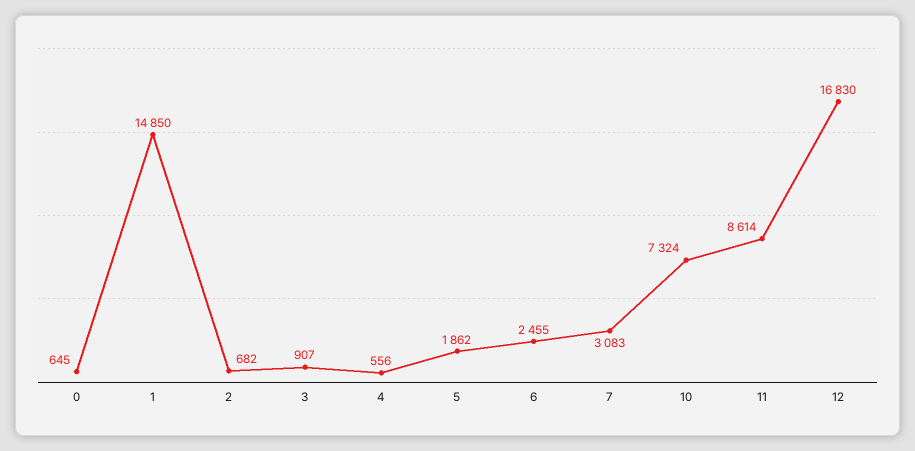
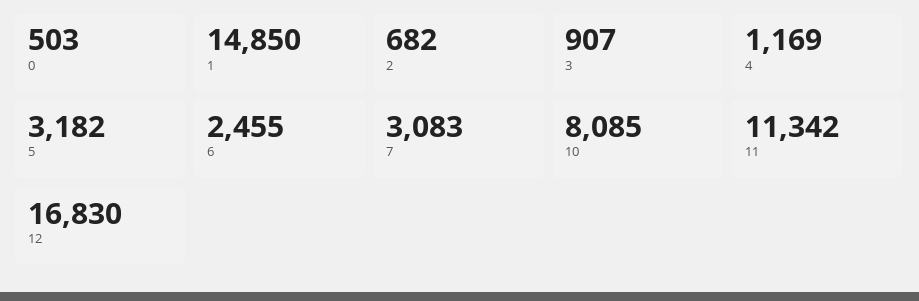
0: 645 -> 503
4: 556 -> 1169
5: 1862 -> 3182
10: 7324 -> 8085
11: 8614 -> 11342

